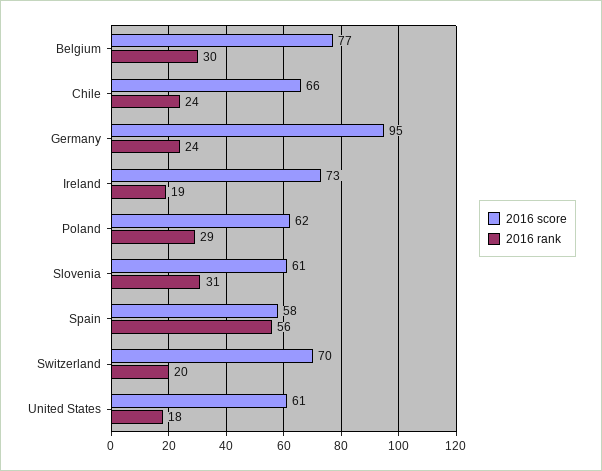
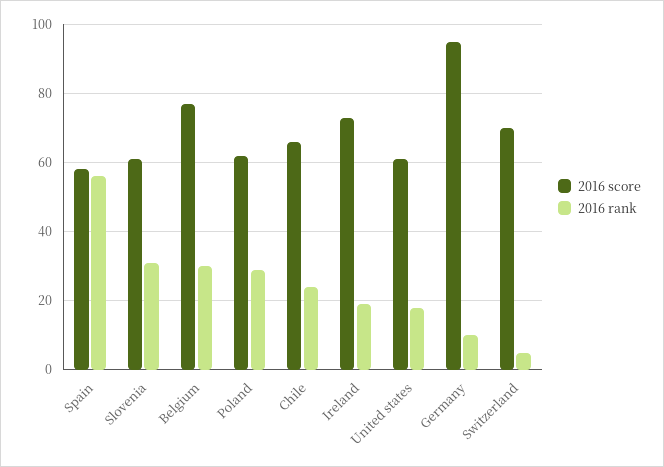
2016 rank, Germany: 24 -> 10
2016 rank, Switzerland: 20 -> 5

